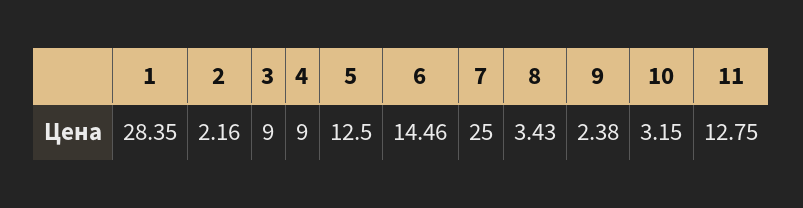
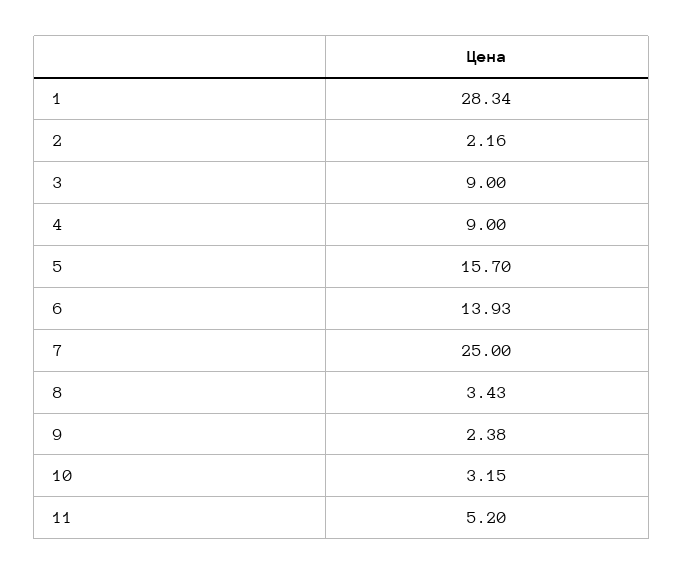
1: 28.35 -> 28.34
5: 12.5 -> 15.7
6: 14.46 -> 13.93
11: 12.75 -> 5.2

